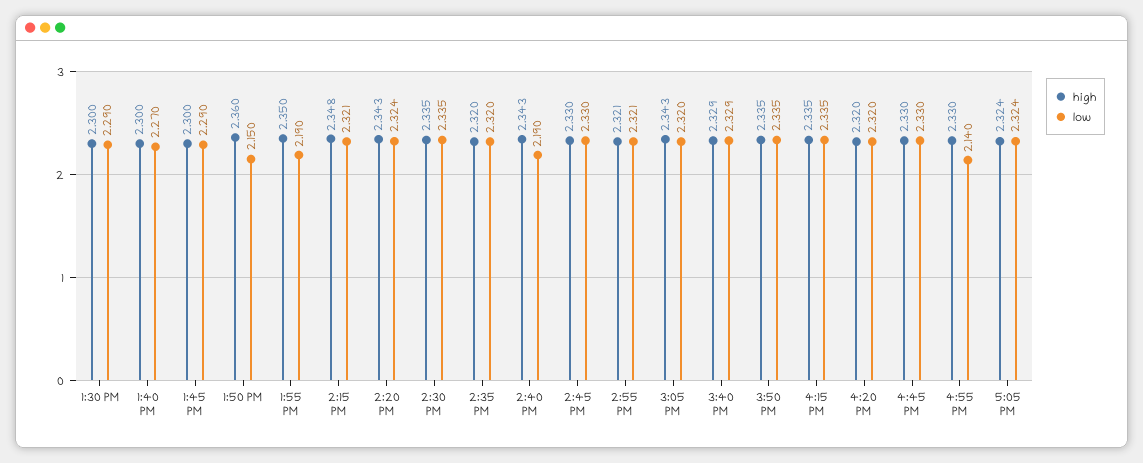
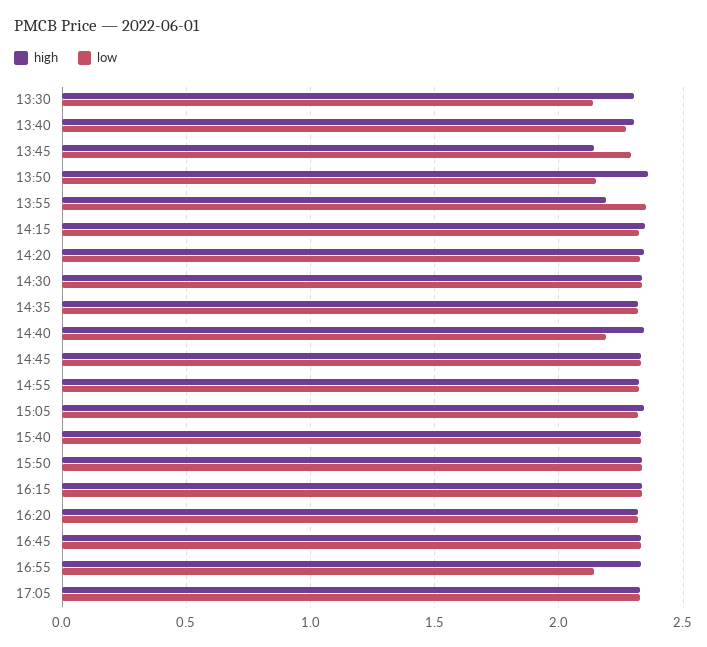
low, 1:30 PM: 2.29 -> 2.15
high, 1:45 PM: 2.3 -> 2.15
high, 1:55 PM: 2.35 -> 2.2
low, 1:55 PM: 2.19 -> 2.35

